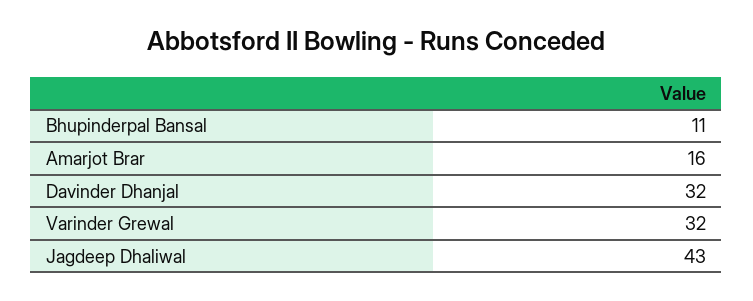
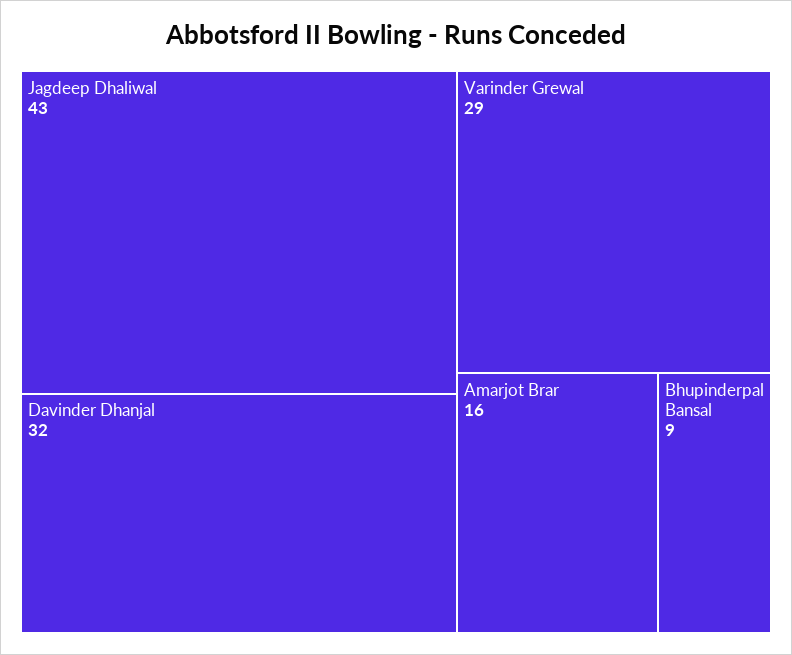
Bhupinderpal Bansal: 11 -> 9
Varinder Grewal: 32 -> 29

